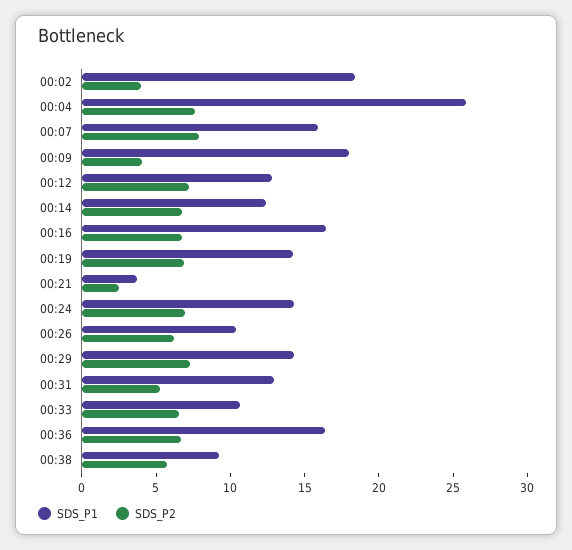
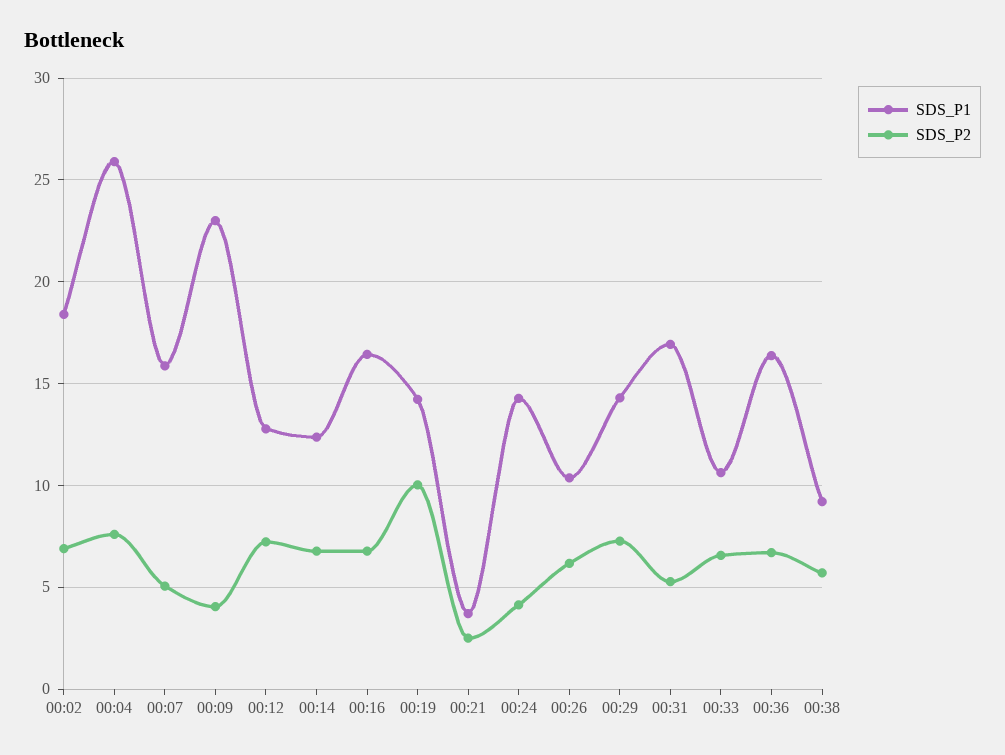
SDS_P2, 00:02: 4 -> 7
SDS_P2, 00:07: 8 -> 5
SDS_P1, 00:09: 18 -> 23
SDS_P2, 00:19: 7 -> 10
SDS_P2, 00:24: 7 -> 4
SDS_P1, 00:31: 13 -> 17

